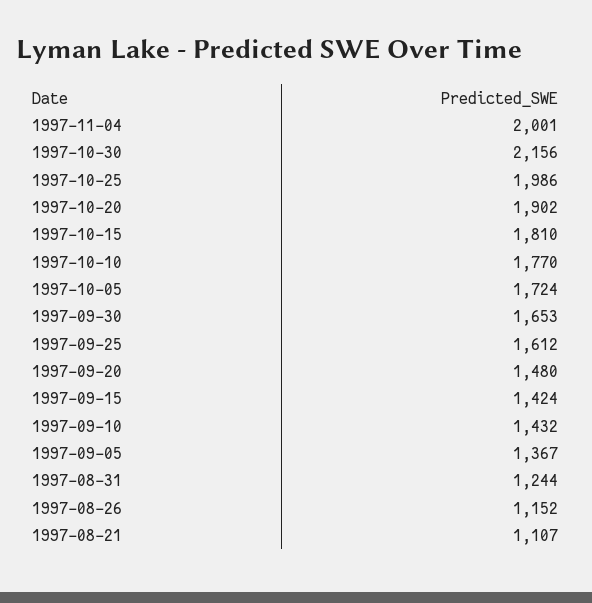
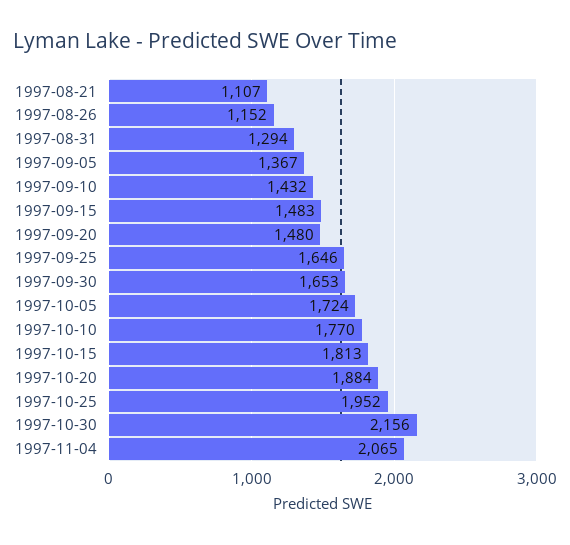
1997-11-04: 2001 -> 2065
1997-10-25: 1986 -> 1952
1997-10-20: 1902 -> 1884
1997-10-15: 1810 -> 1813
1997-09-25: 1612 -> 1646
1997-09-15: 1424 -> 1483
1997-08-31: 1244 -> 1294

